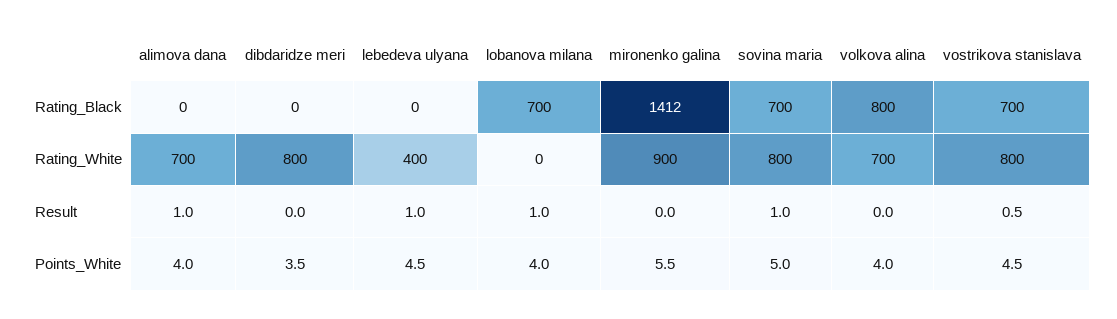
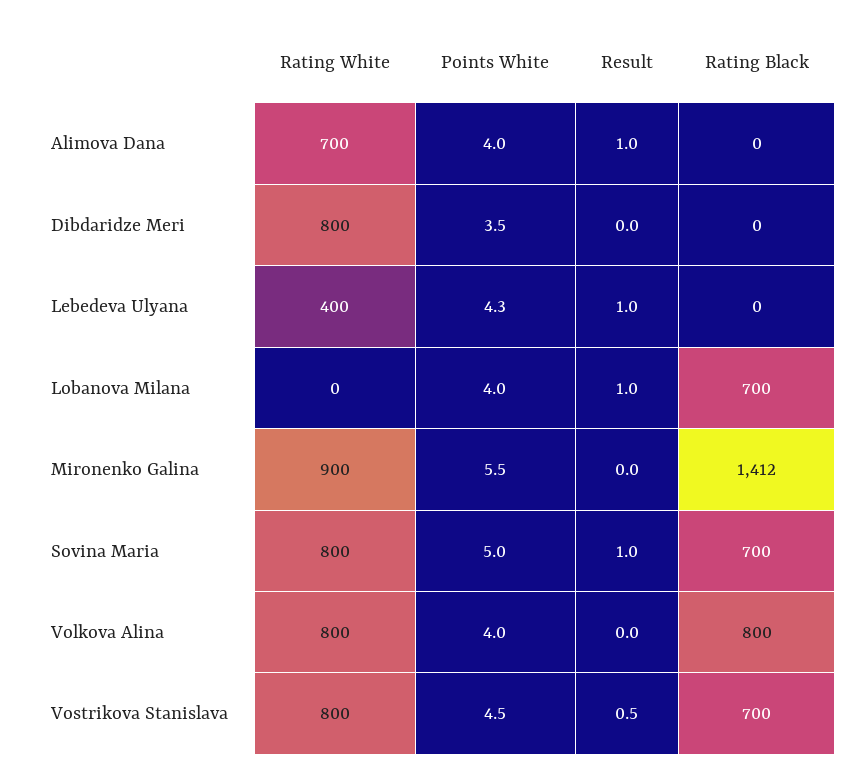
volkova alina, Rating_White: 700 -> 800
lebedeva ulyana, Points_White: 4.5 -> 4.3

